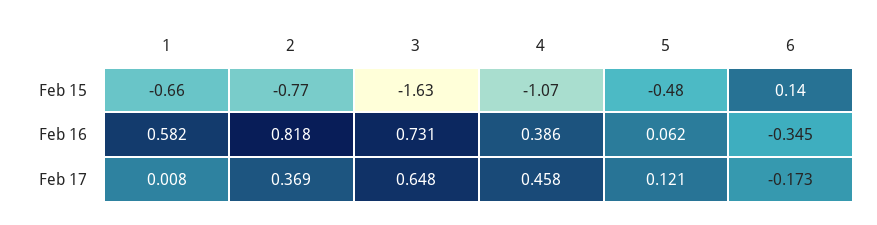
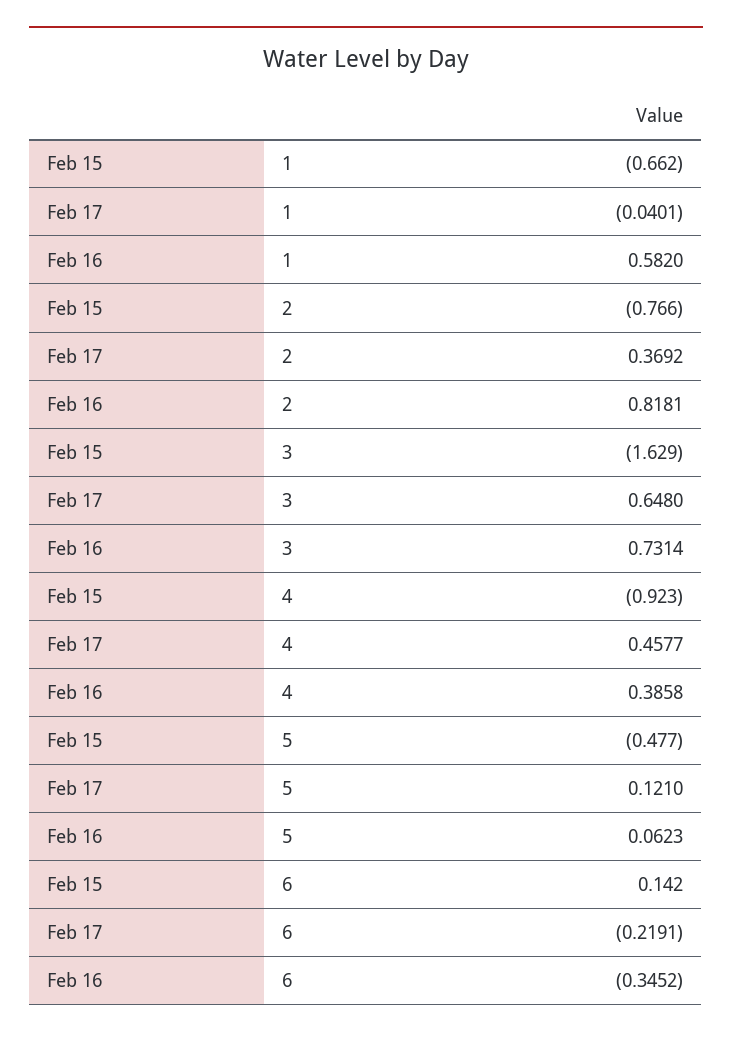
4, Feb 15: -1.07 -> -0.923
1, Feb 17: 0.008 -> -0.0401
6, Feb 17: -0.173 -> -0.2191

